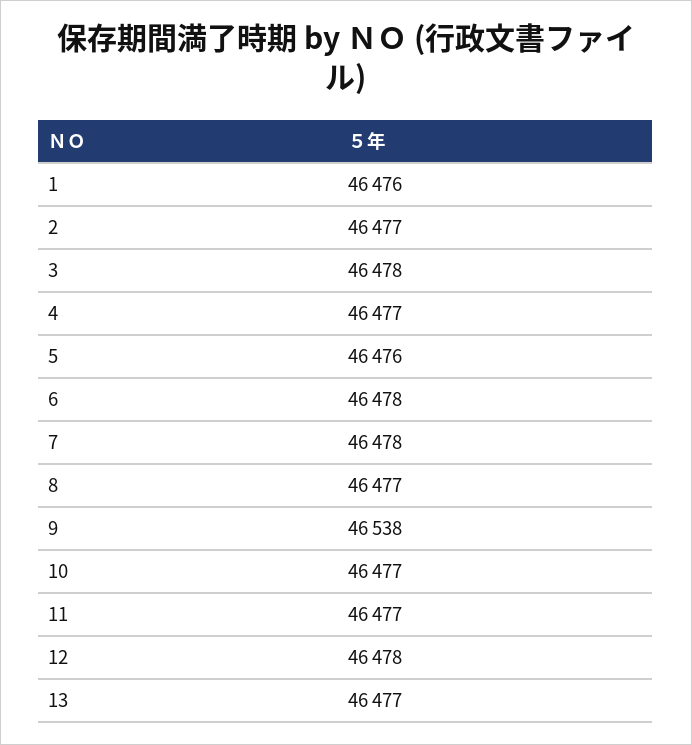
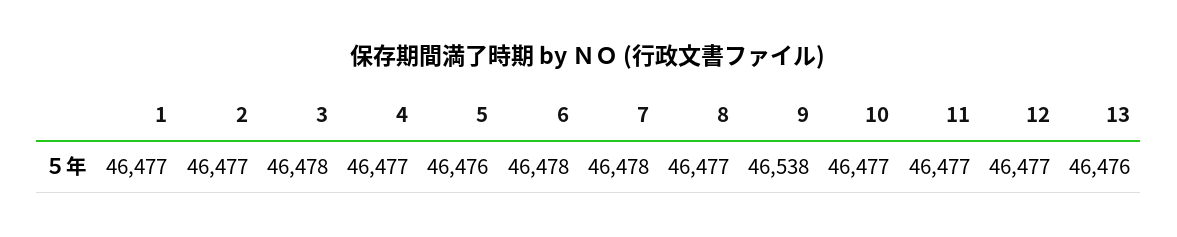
1: 46476 -> 46477
12: 46478 -> 46477
13: 46477 -> 46476

